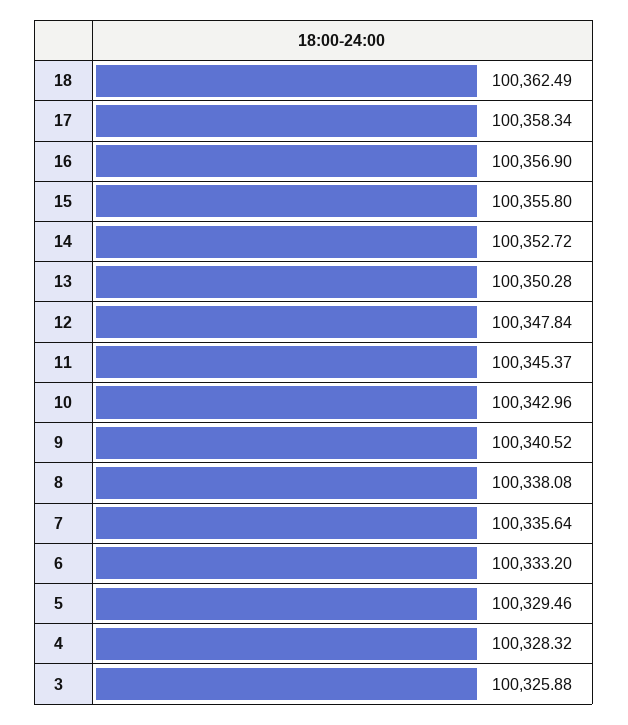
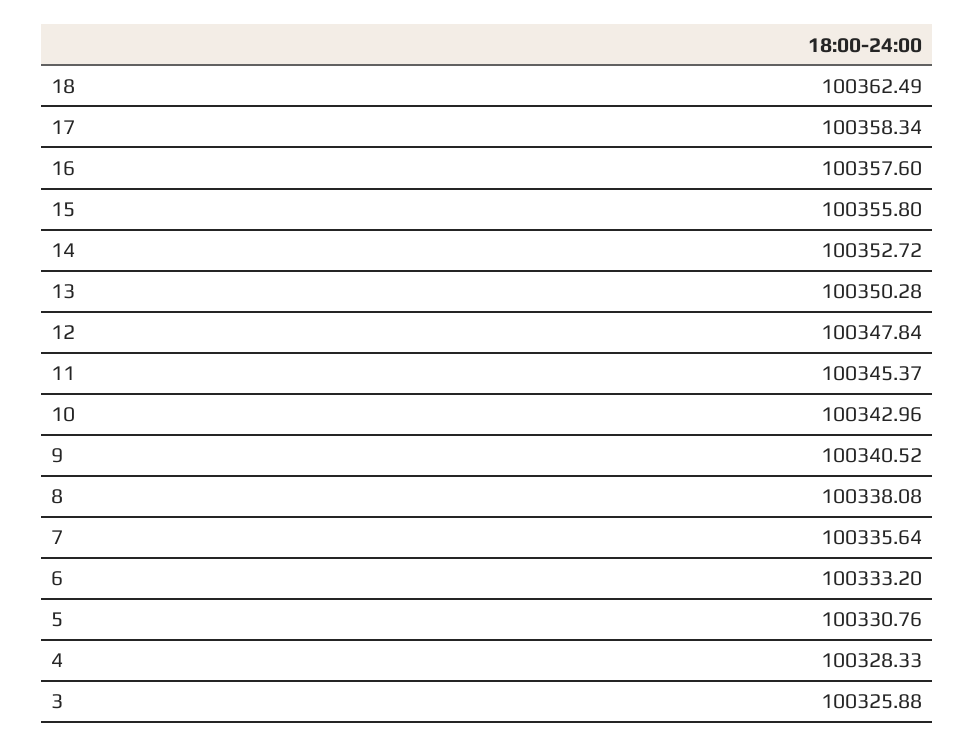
16: 100356.9 -> 100357.6
5: 100329.46 -> 100330.76
4: 100328.32 -> 100328.33

